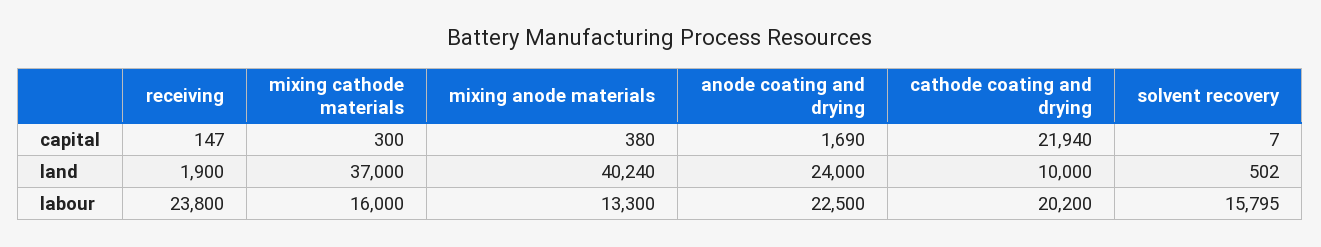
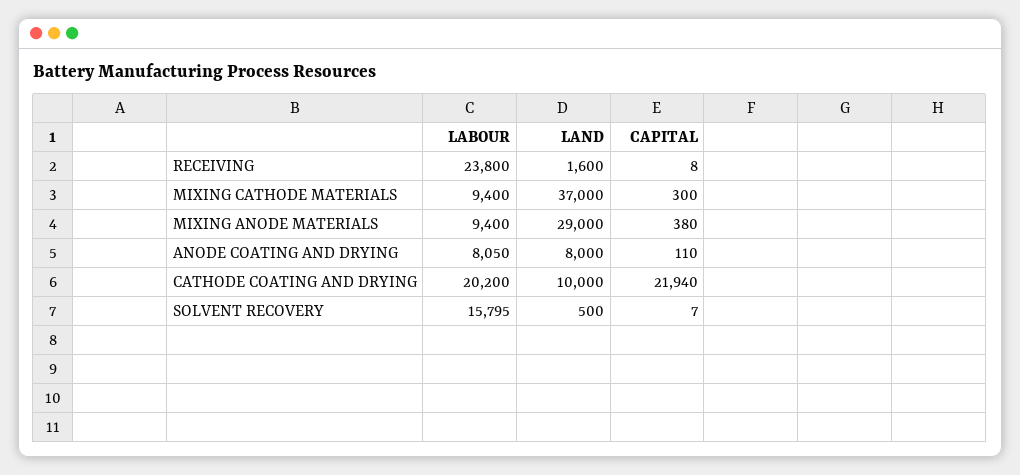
receiving, capital: 147 -> 8
anode coating and drying, capital: 1690 -> 110
receiving, land: 1900 -> 1600
mixing anode materials, land: 40240 -> 29000
anode coating and drying, land: 24000 -> 8000
solvent recovery, land: 502 -> 500
mixing cathode materials, labour: 16000 -> 9400
mixing anode materials, labour: 13300 -> 9400
anode coating and drying, labour: 22500 -> 8050

